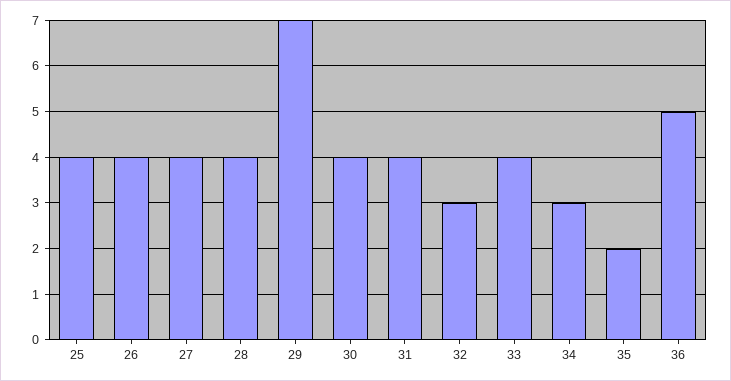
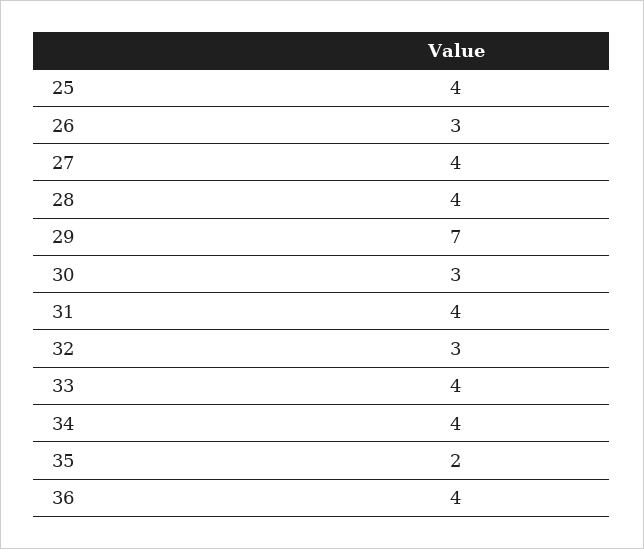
26: 4 -> 3
30: 4 -> 3
34: 3 -> 4
36: 5 -> 4

